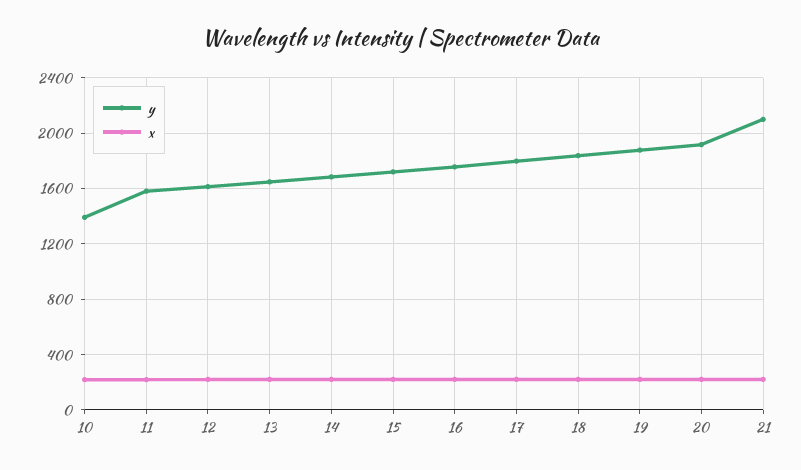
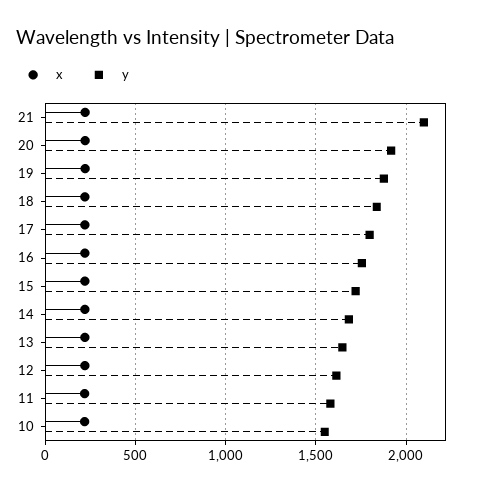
y, 10: 1400 -> 1550

